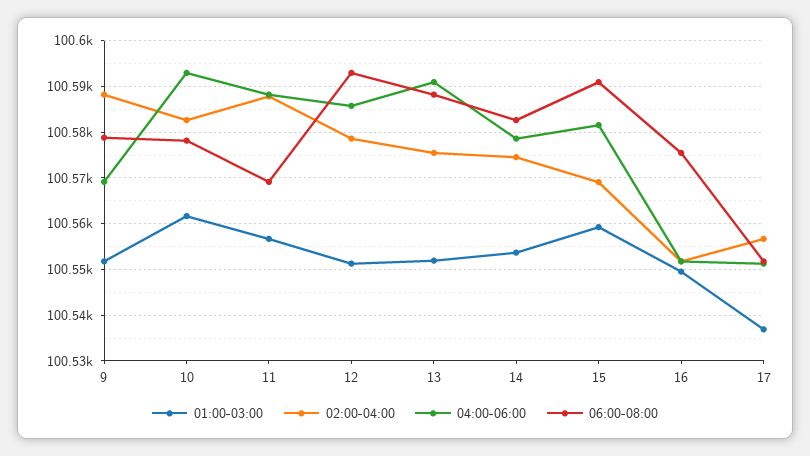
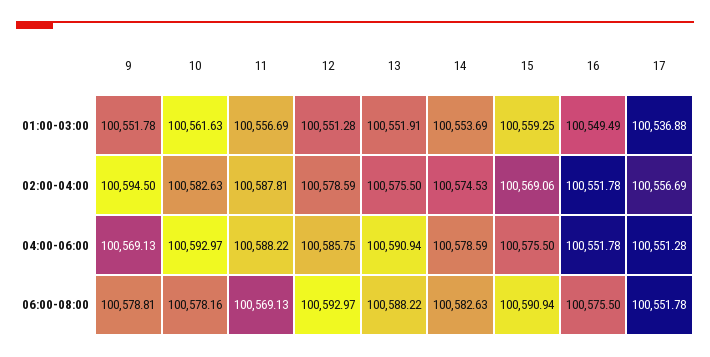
02:00-04:00, 9: 100588 -> 100594.5
04:00-06:00, 15: 100582 -> 100575.5

